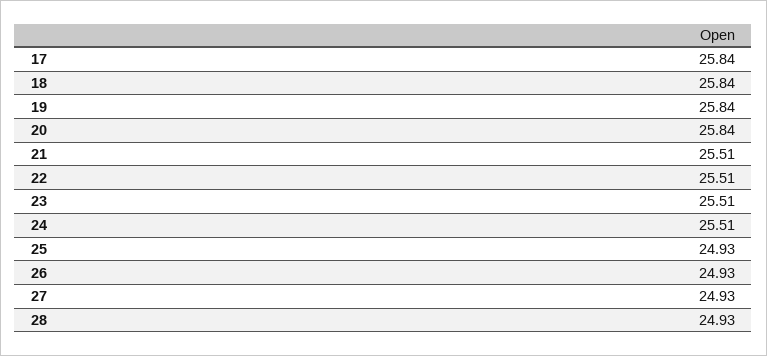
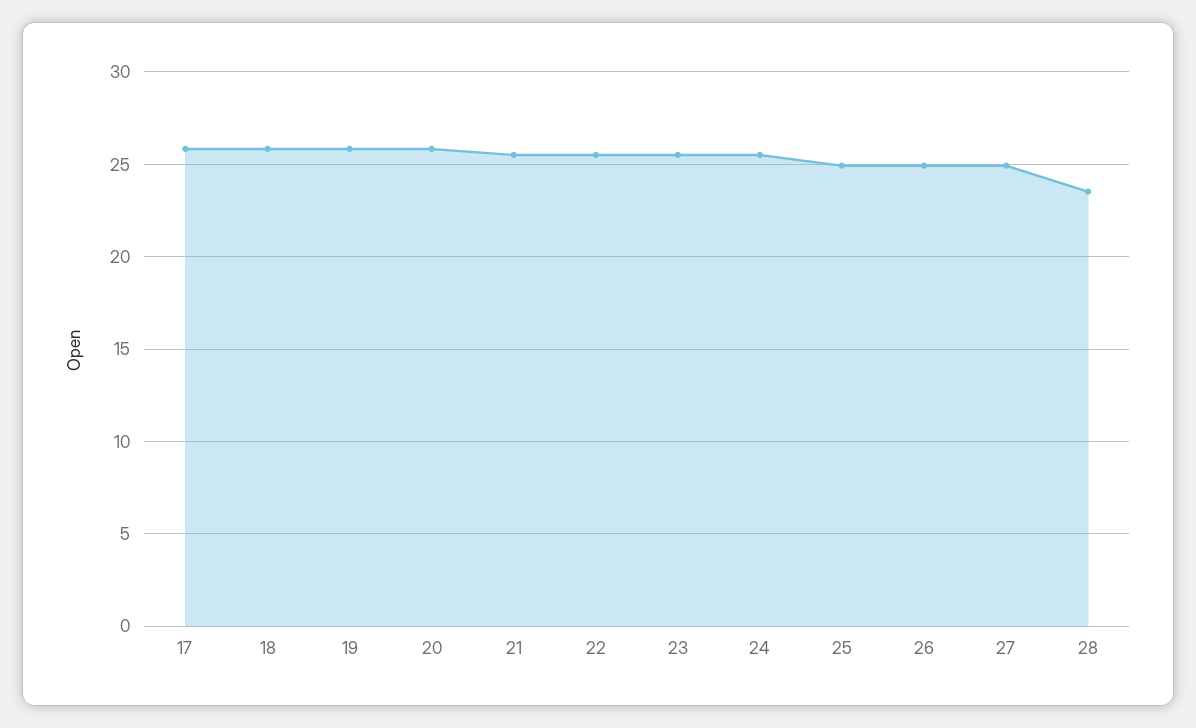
28: 24.93 -> 23.5

